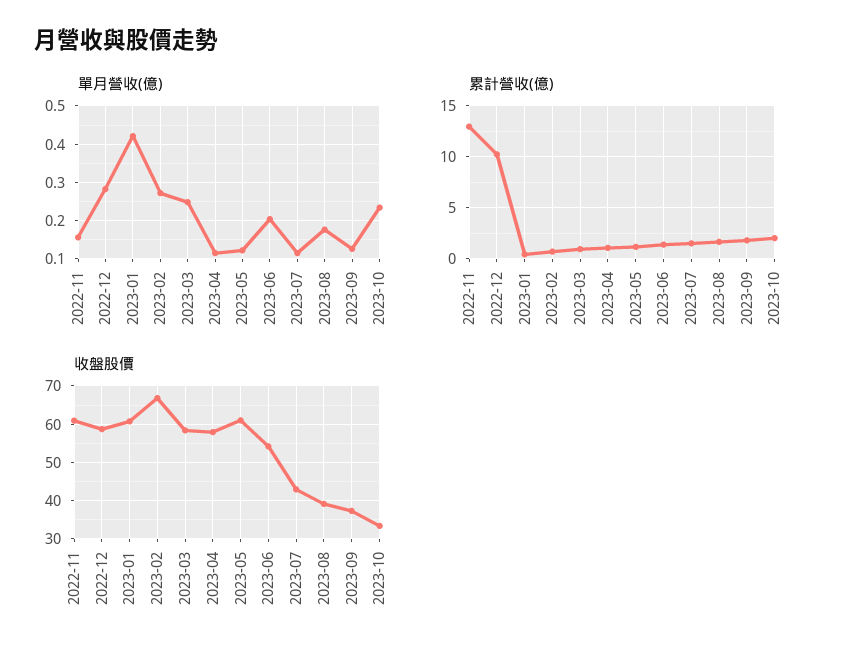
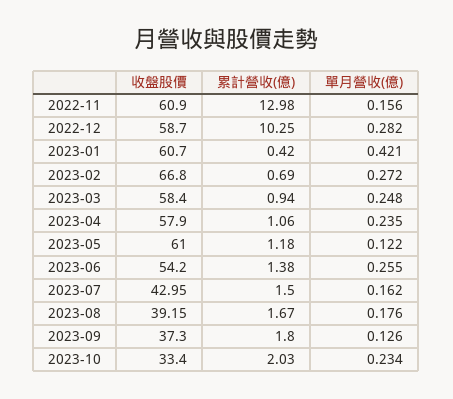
單月營收(億), 2023-04: 0.12 -> 0.235
單月營收(億), 2023-06: 0.2 -> 0.255
單月營收(億), 2023-07: 0.12 -> 0.162

